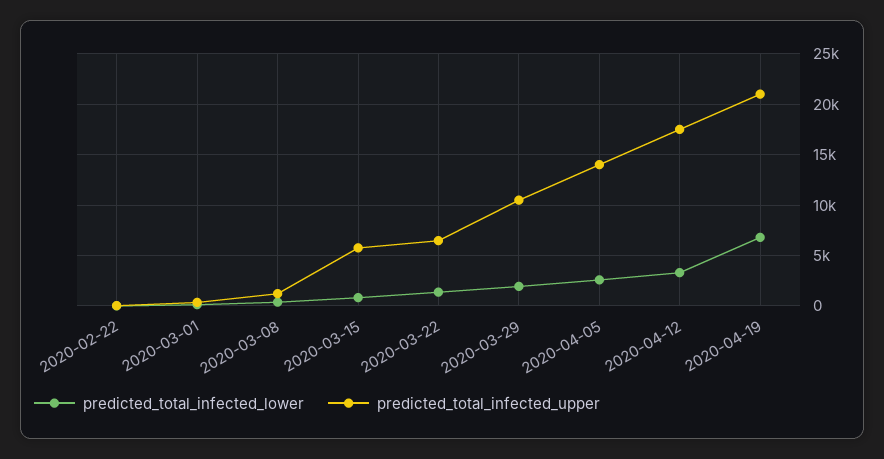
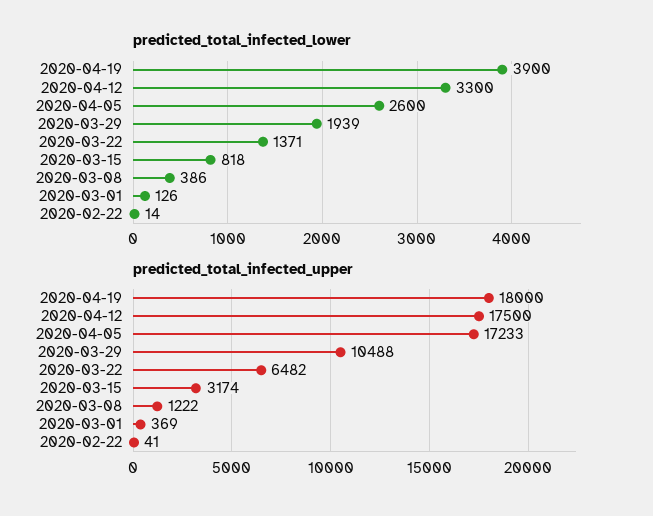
predicted_total_infected_upper, 2020-03-15: 6000 -> 3174
predicted_total_infected_upper, 2020-04-05: 14000 -> 17233
predicted_total_infected_lower, 2020-04-19: 7000 -> 3900
predicted_total_infected_upper, 2020-04-19: 21000 -> 18000

